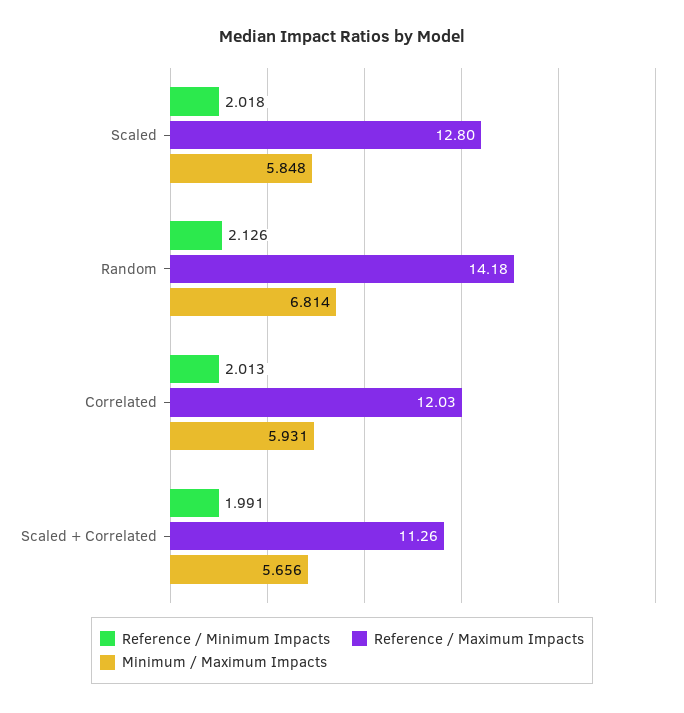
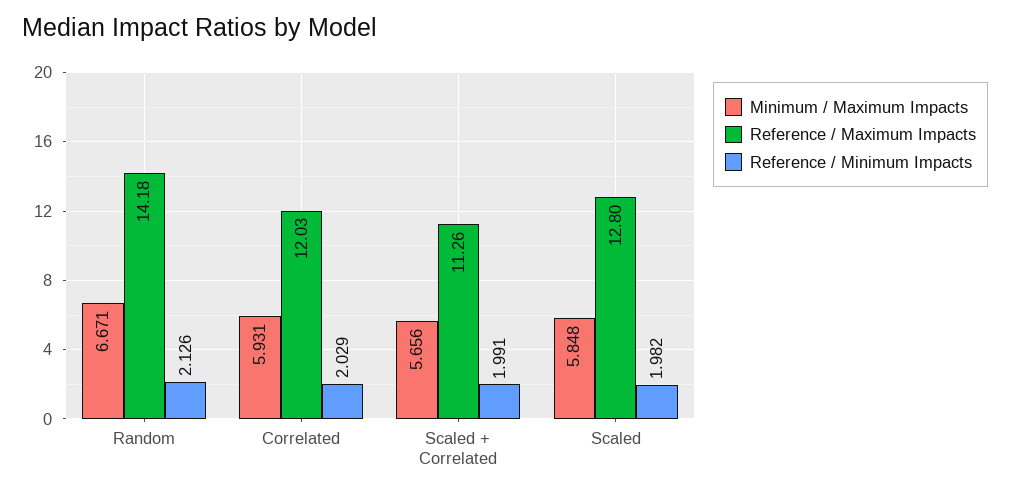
Reference / Minimum Impacts, Scaled: 2.018 -> 1.982
Minimum / Maximum Impacts, Random: 6.814 -> 6.671
Reference / Minimum Impacts, Correlated: 2.013 -> 2.029

